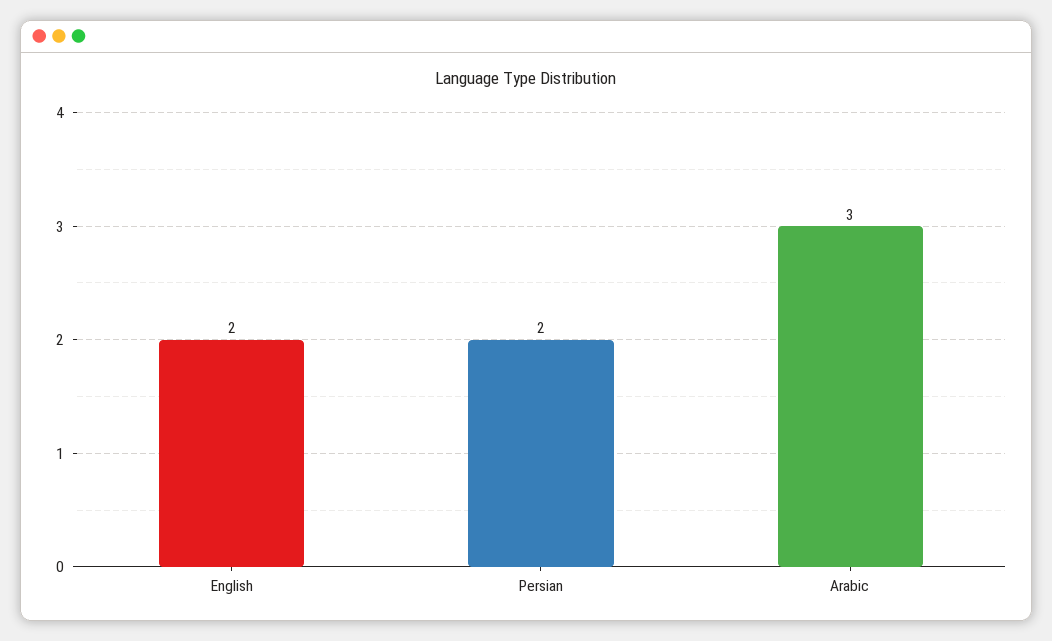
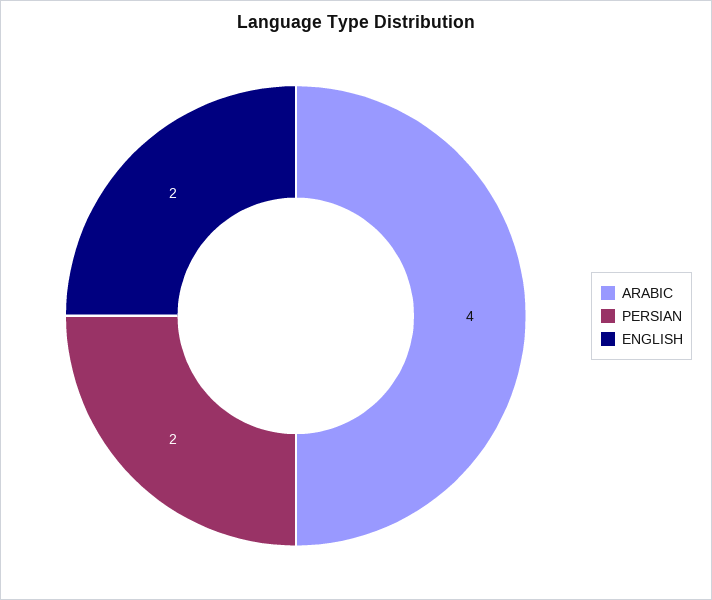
Arabic: 3 -> 4

